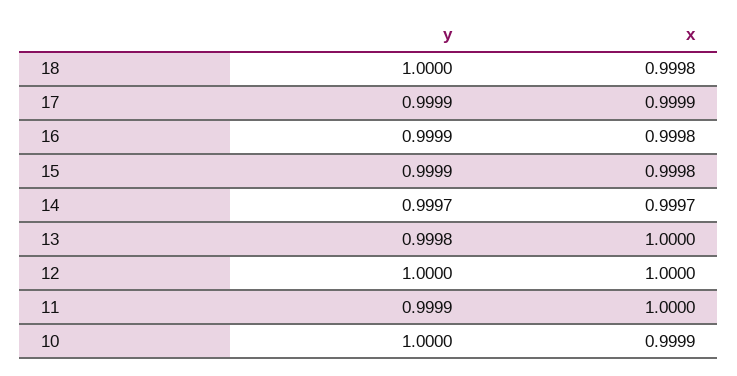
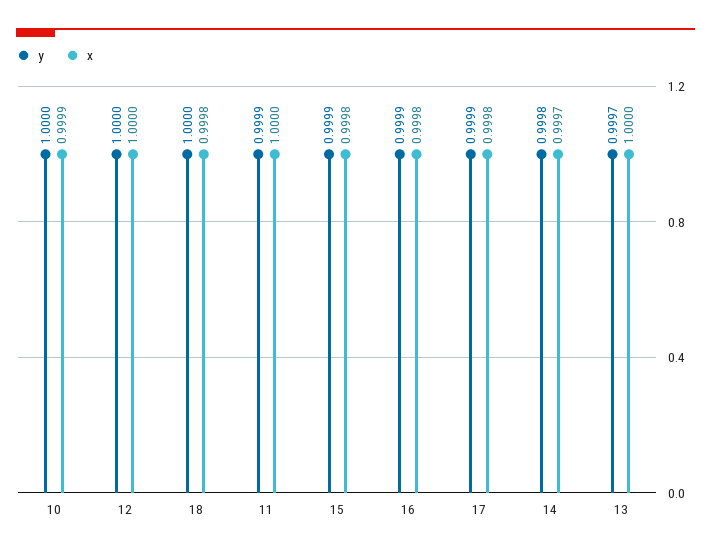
x, 17: 0.9999 -> 0.9998
y, 14: 0.9997 -> 0.9998
y, 13: 0.9998 -> 0.9997

